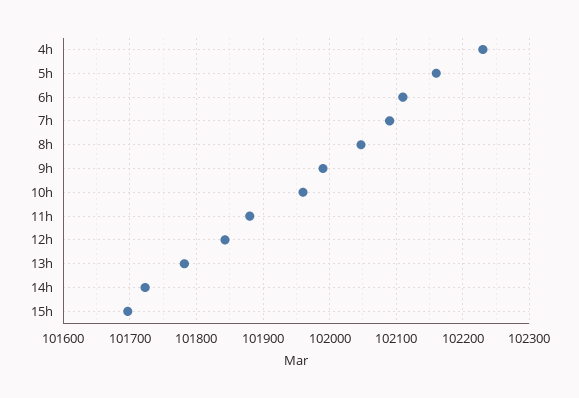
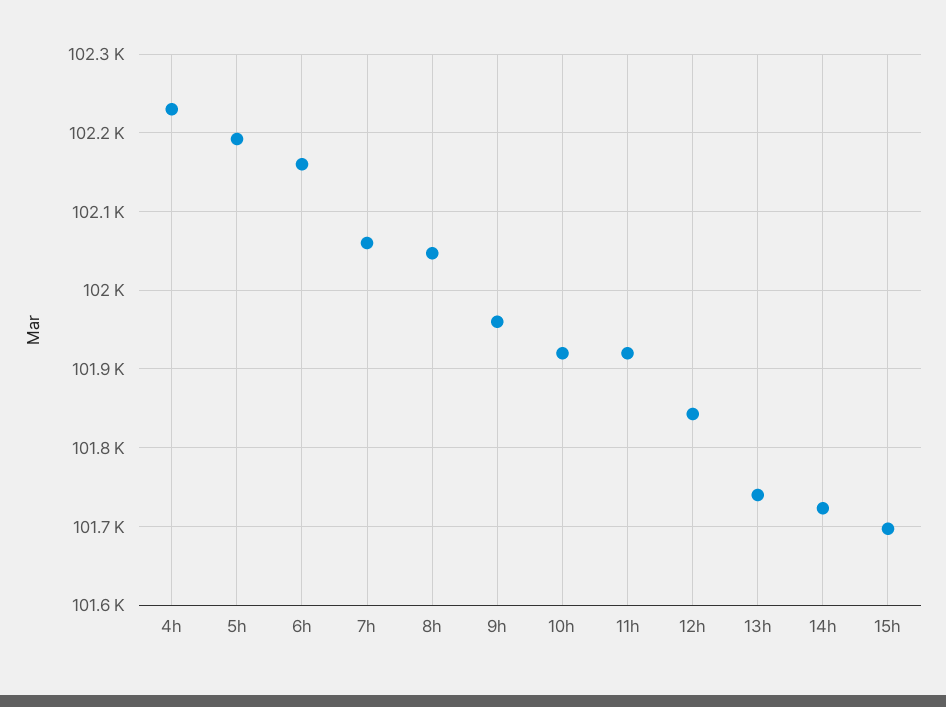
5h: 102160 -> 102190
6h: 102110 -> 102160
7h: 102090 -> 102060
9h: 101990 -> 101960
10h: 101960 -> 101920
11h: 101880 -> 101920
13h: 101780 -> 101740

